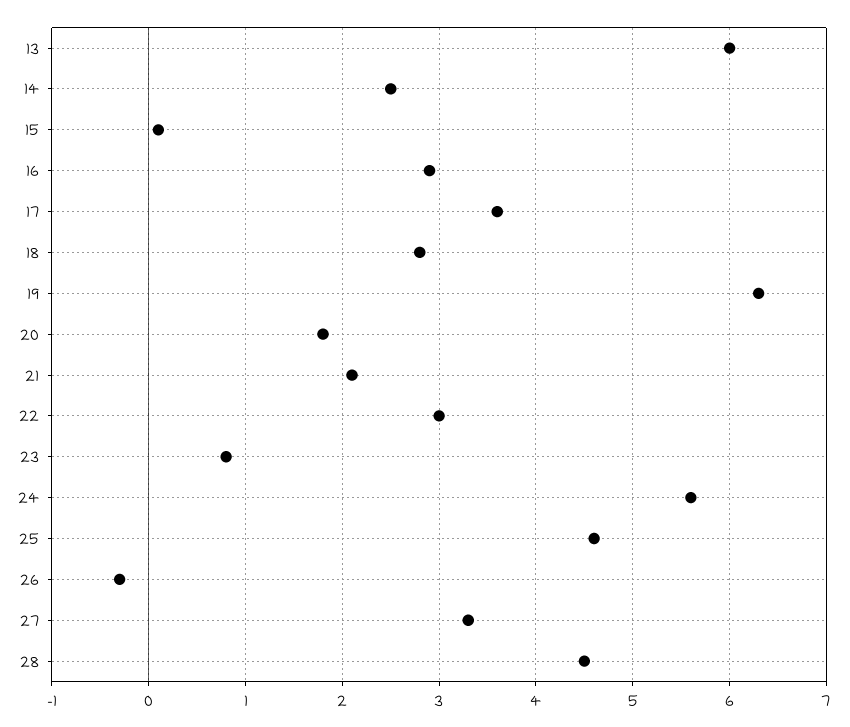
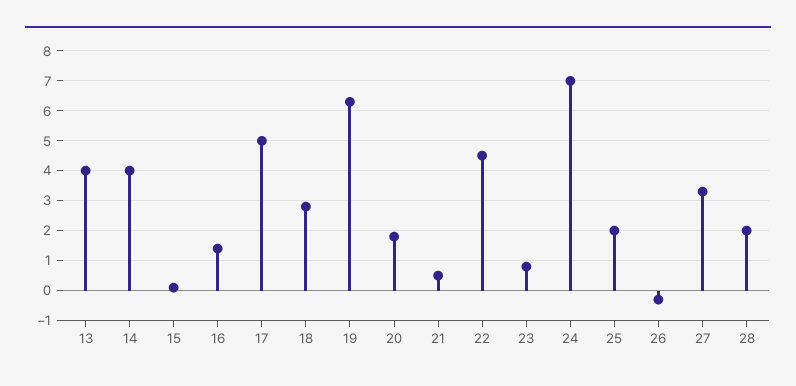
13: 6 -> 4
14: 2.5 -> 4
16: 2.9 -> 1.5
17: 3.6 -> 5
21: 2.1 -> 0.5
22: 3 -> 4.5
24: 5.6 -> 7
25: 4.6 -> 2
28: 4.5 -> 2

